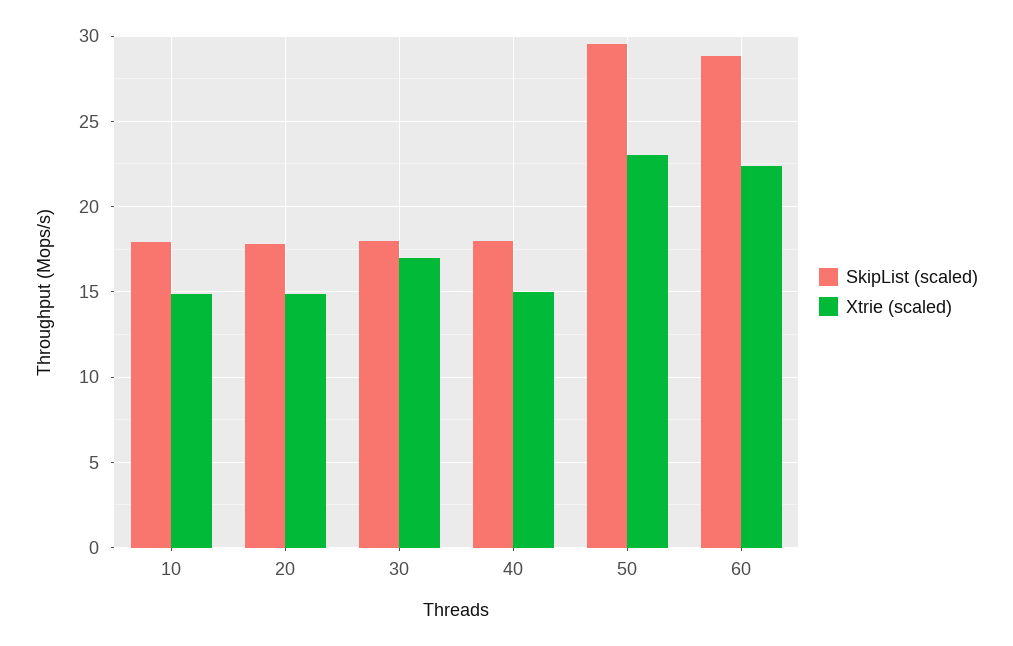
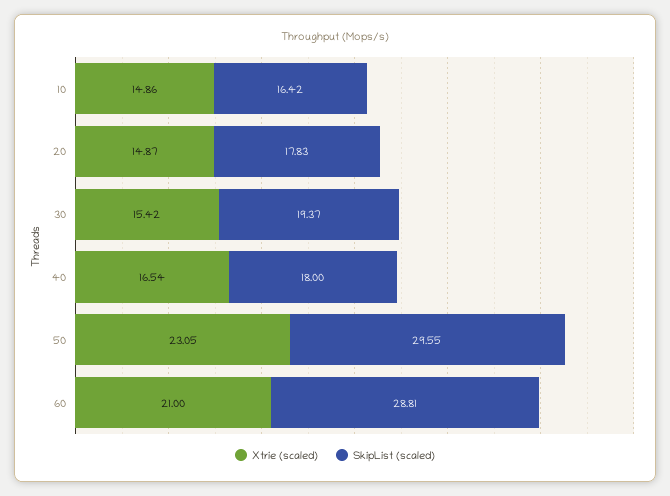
SkipList (scaled), 10: 18 -> 16.42
SkipList (scaled), 30: 18 -> 19.37
Xtrie (scaled), 30: 17 -> 15.42
Xtrie (scaled), 40: 15 -> 16.54
Xtrie (scaled), 60: 22.5 -> 21

